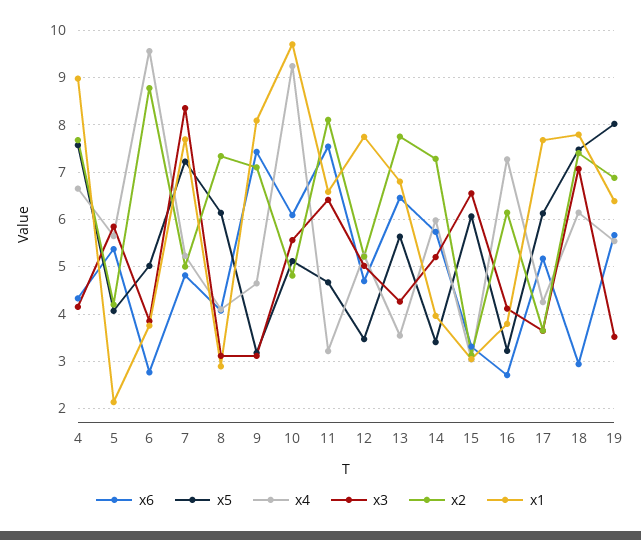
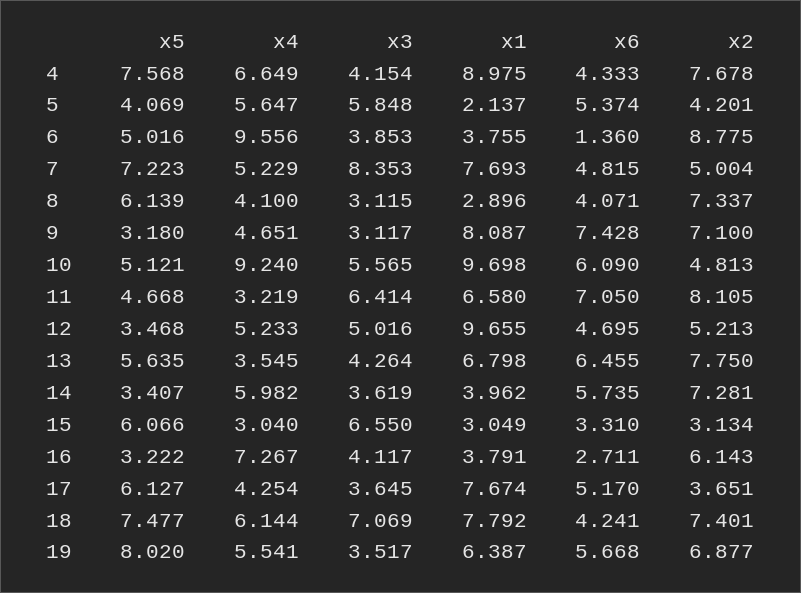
x6, 6: 2.8 -> 1.36
x6, 11: 7.6 -> 7.05
x1, 12: 7.8 -> 9.655
x3, 14: 5.2 -> 3.619
x6, 18: 3 -> 4.241

